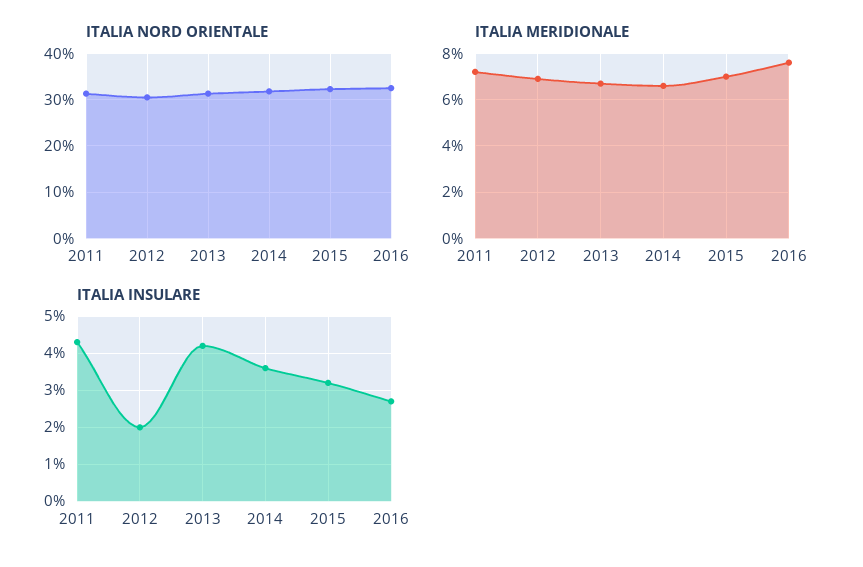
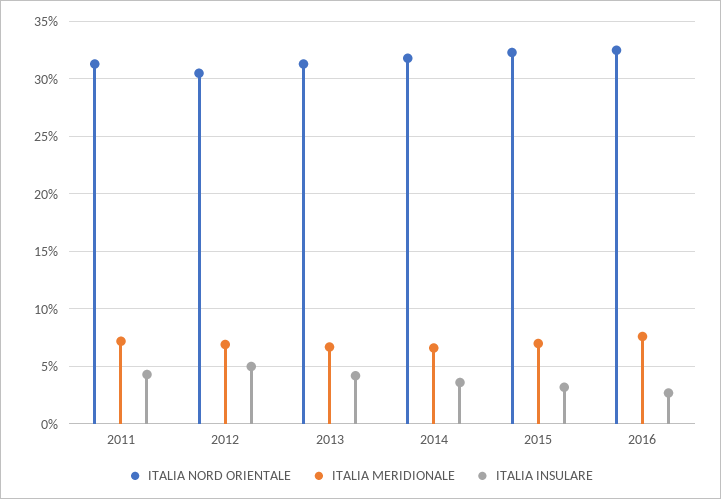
ITALIA INSULARE, 2012: 2 -> 5

